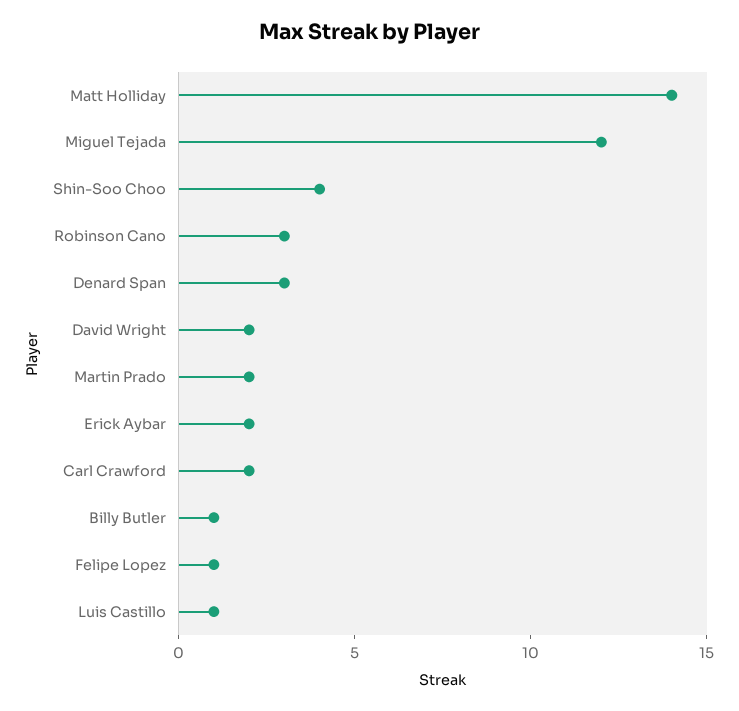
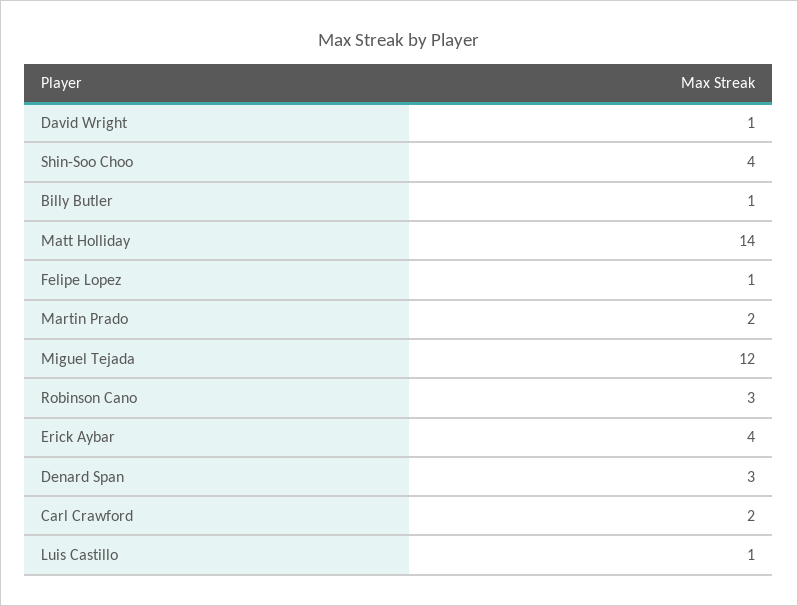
David Wright: 2 -> 1
Erick Aybar: 2 -> 4

